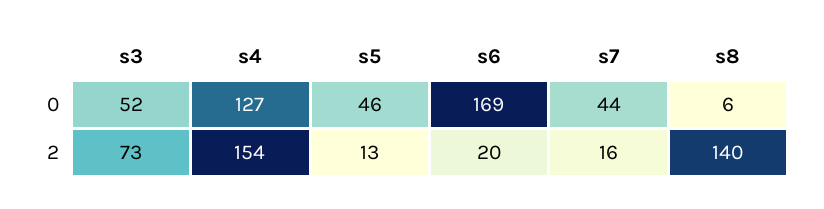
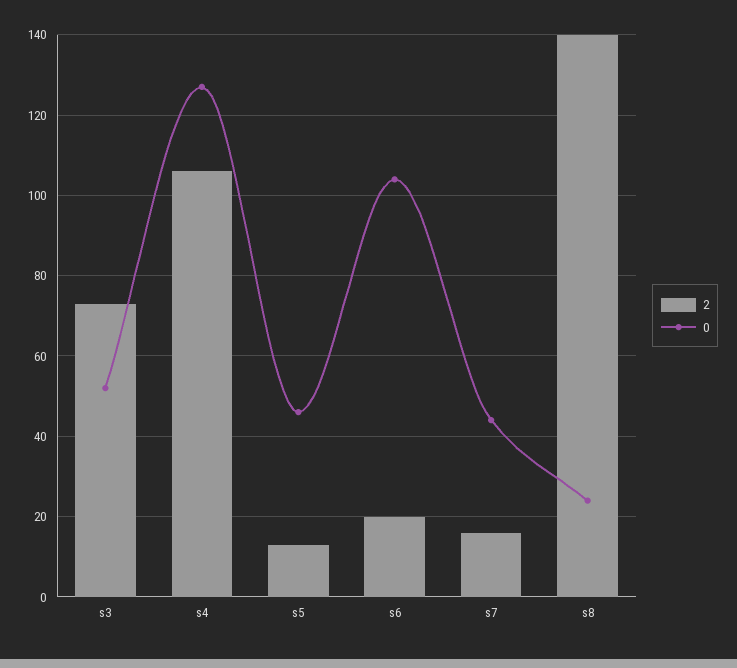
0, s6: 169 -> 105
0, s8: 6 -> 25
2, s4: 154 -> 105

